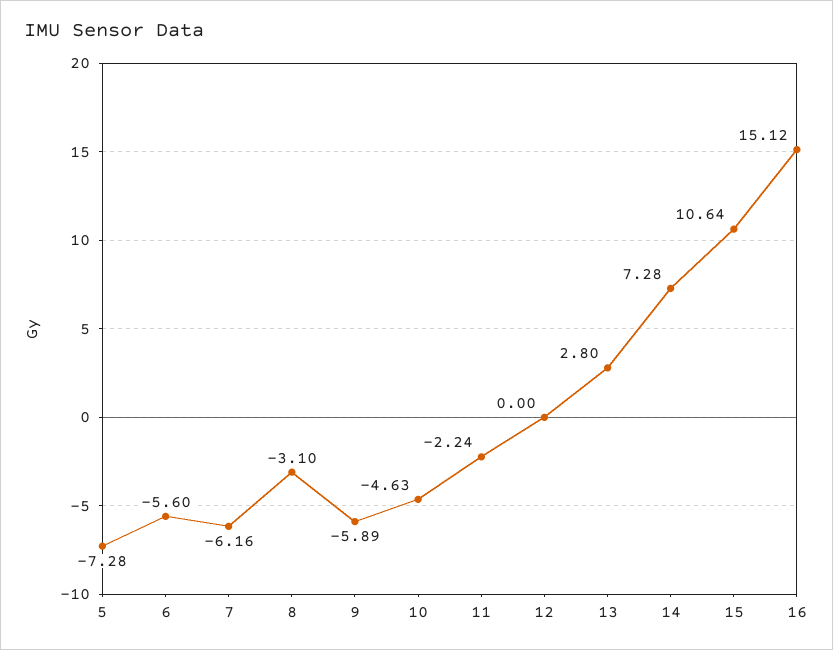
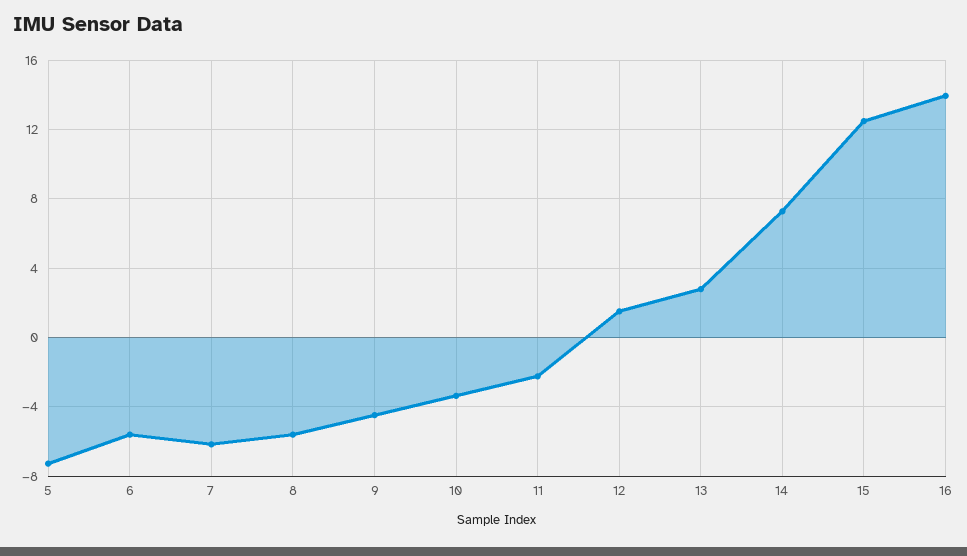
8: -3.1 -> -5.5
9: -5.89 -> -4.5
10: -4.63 -> -3.5
12: 0 -> 1.5
15: 10.64 -> 12.5
16: 15.12 -> 14

